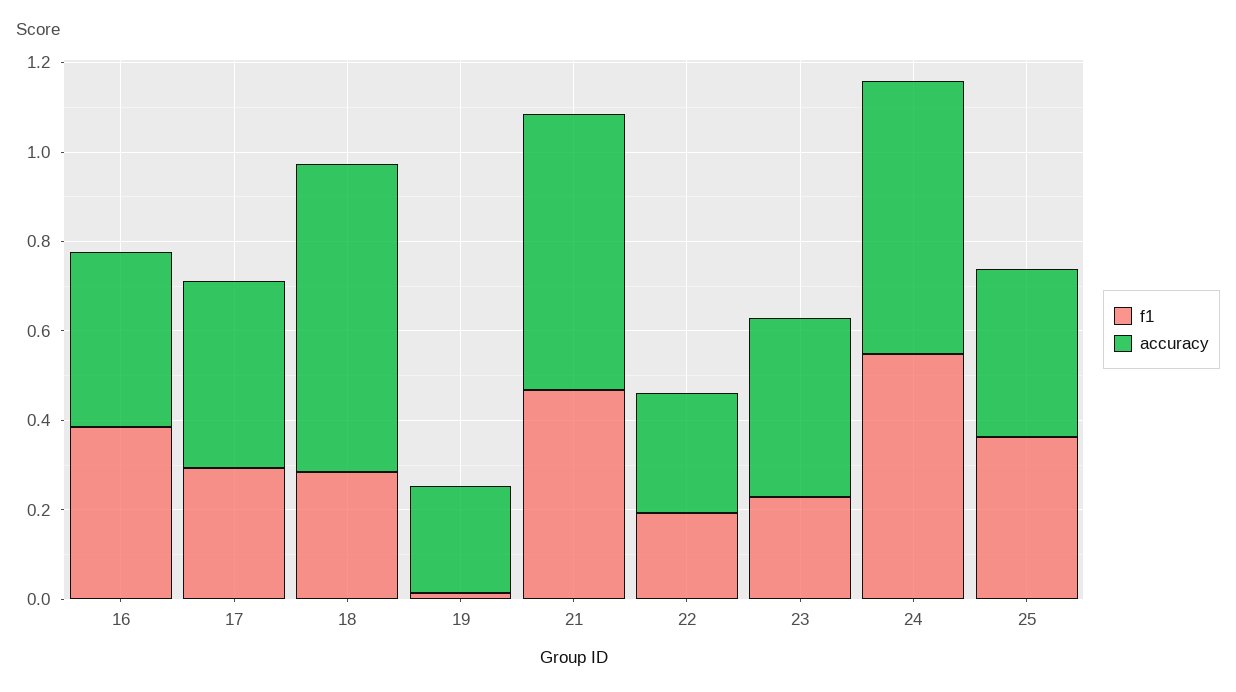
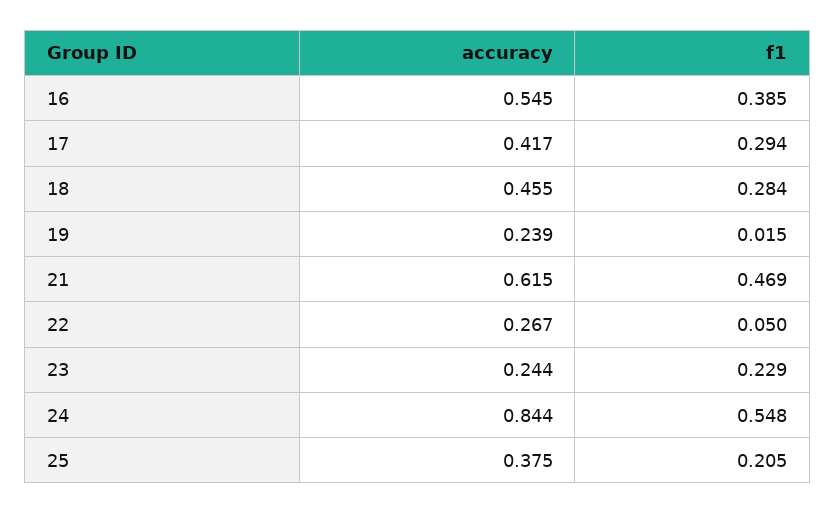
accuracy, 16: 0.4 -> 0.545
accuracy, 18: 0.7 -> 0.455
f1, 22: 0.2 -> 0.05
accuracy, 23: 0.4 -> 0.244
accuracy, 24: 0.6 -> 0.844
f1, 25: 0.35 -> 0.205

